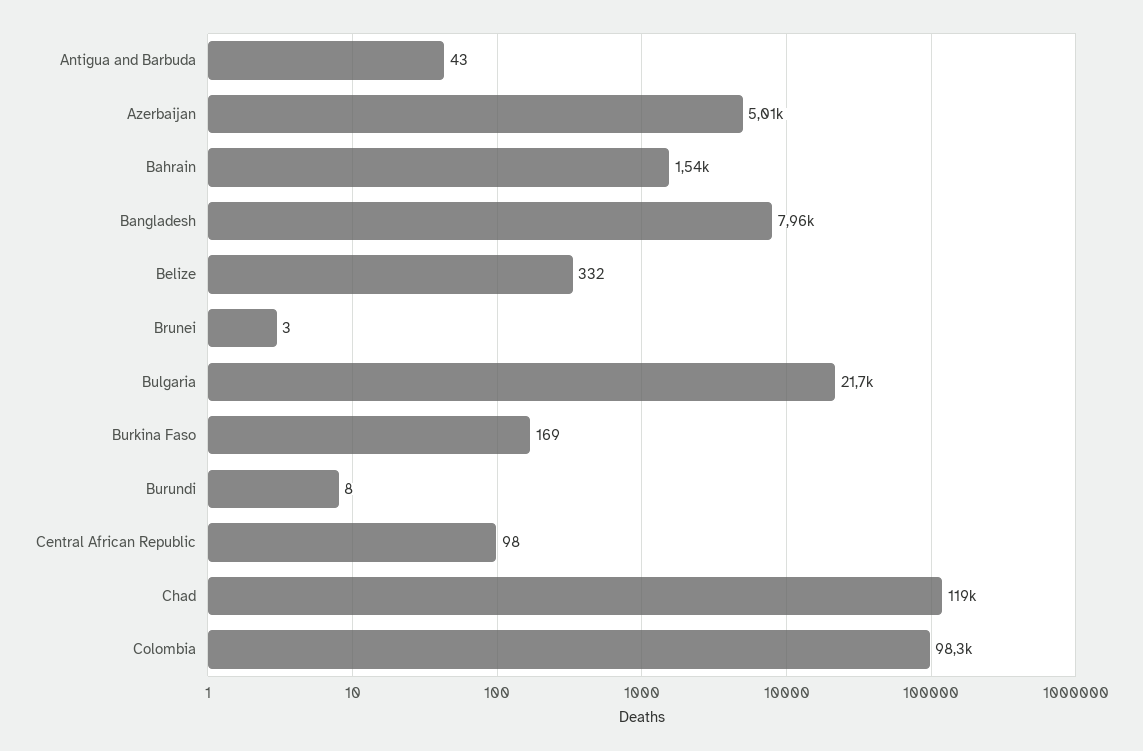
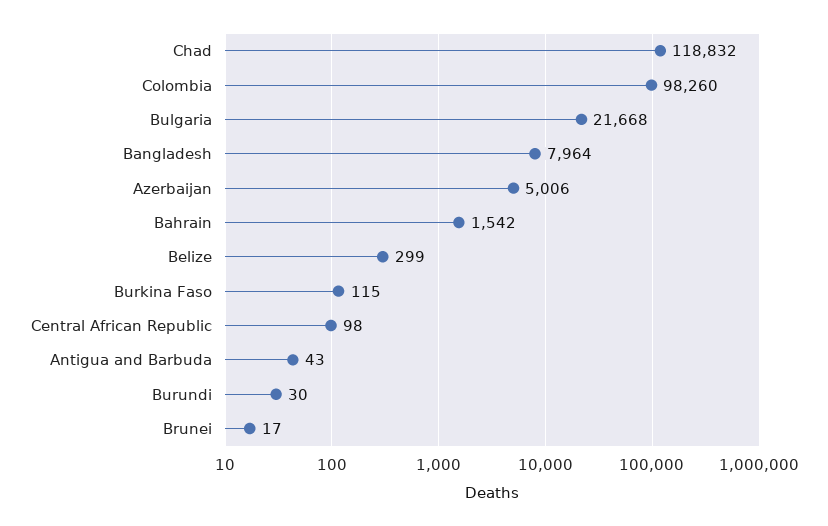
Belize: 332 -> 299
Brunei: 3 -> 17
Burkina Faso: 169 -> 115
Burundi: 8 -> 30

